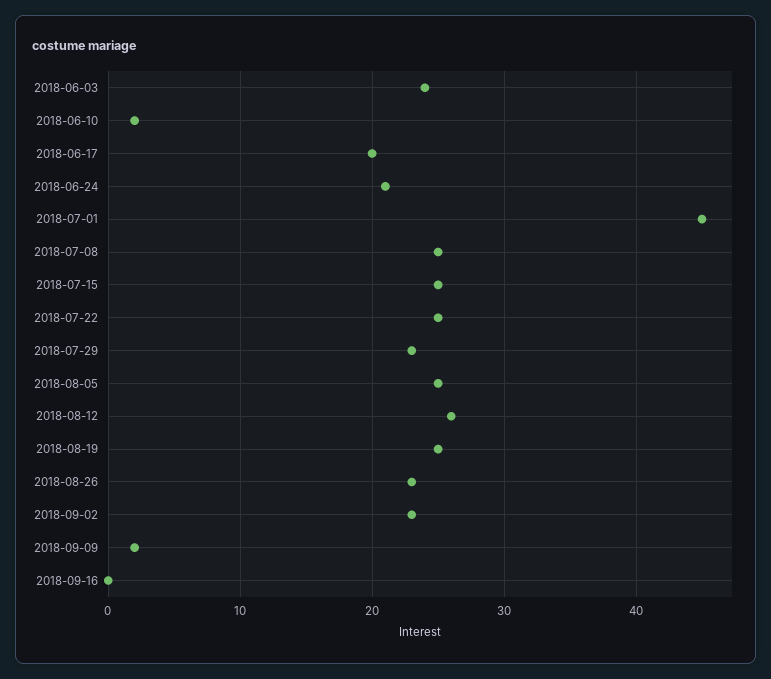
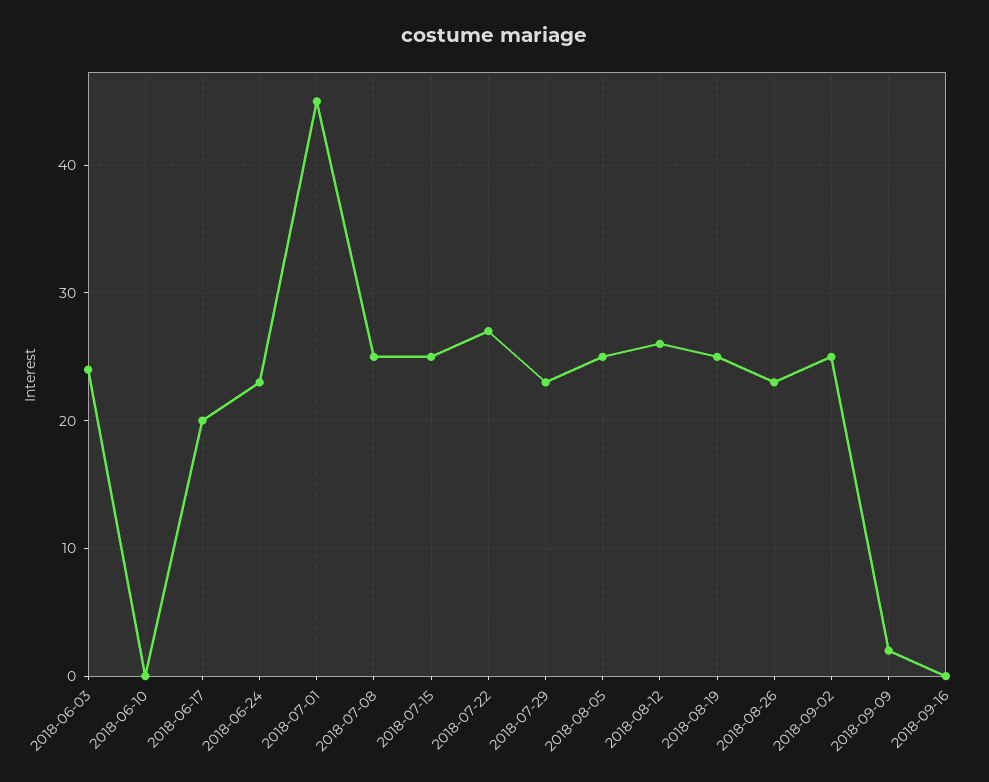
2018-06-10: 2 -> 0
2018-06-24: 21 -> 23
2018-07-22: 25 -> 27
2018-09-02: 23 -> 25

